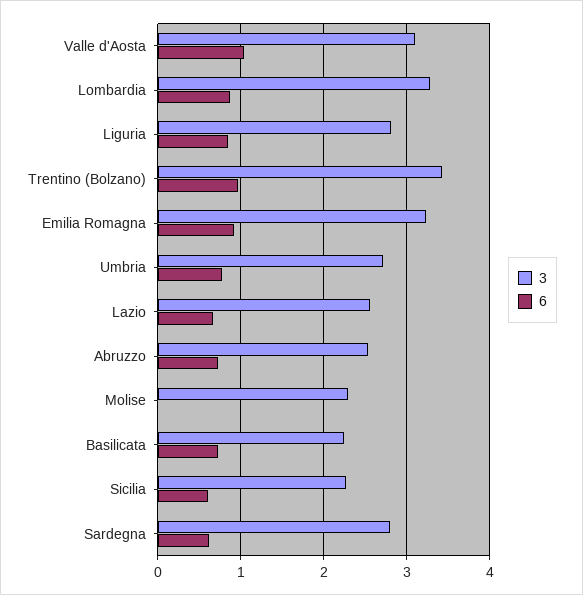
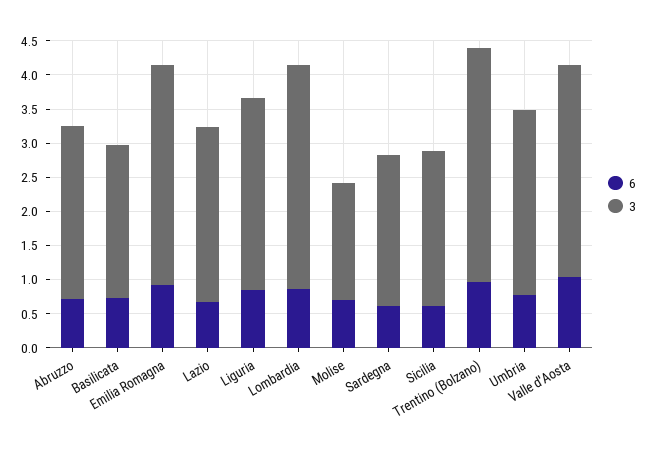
3, Molise: 2.3 -> 1.75
6, Molise: 0 -> 0.75
3, Sardegna: 2.8 -> 2.25

